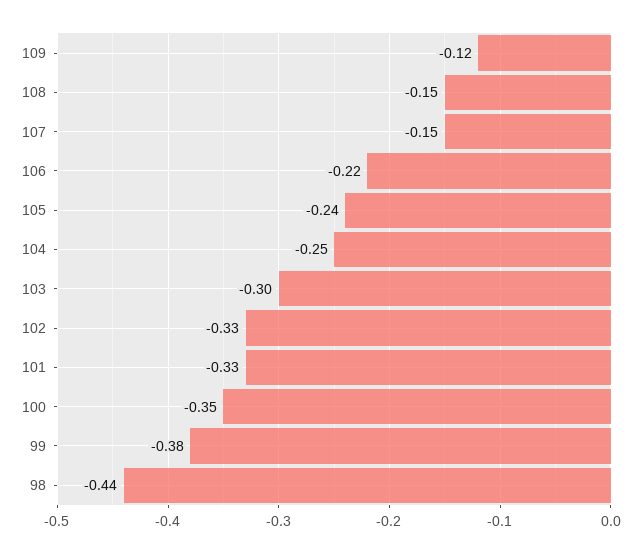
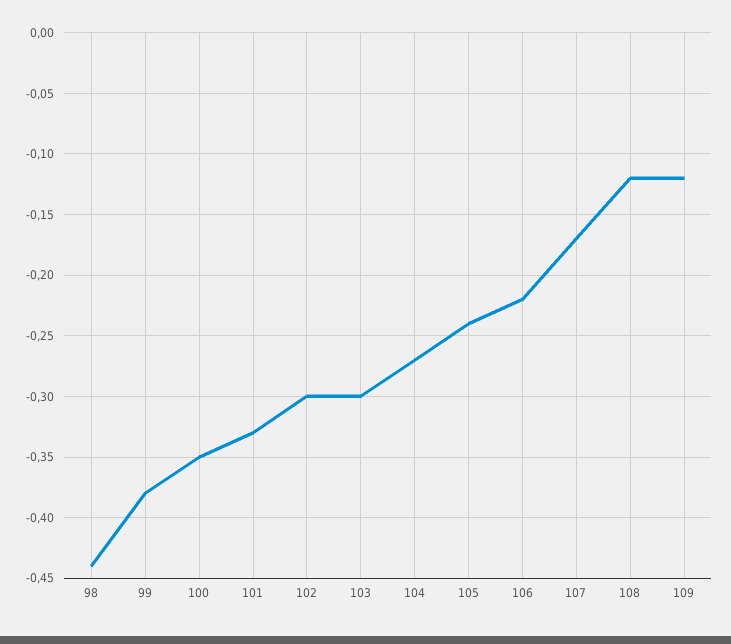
108: -0.15 -> -0.12
107: -0.15 -> -0.17
104: -0.25 -> -0.27
102: -0.33 -> -0.3

